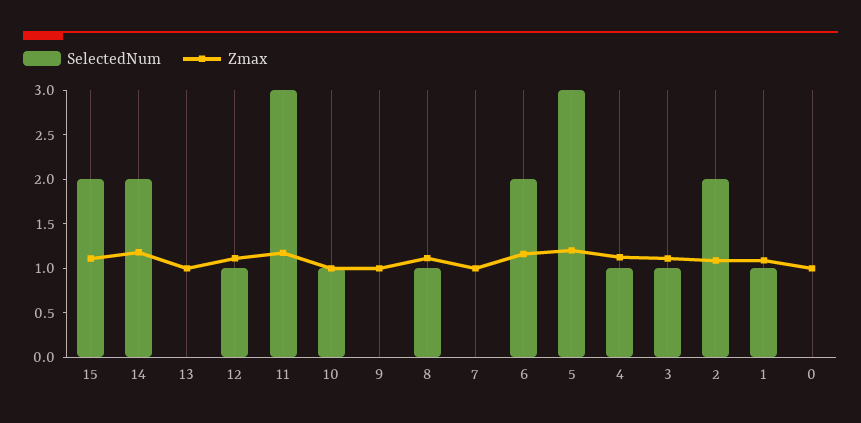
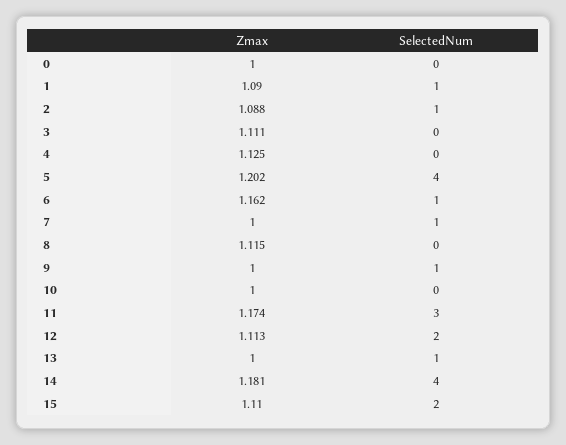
SelectedNum, 14: 2 -> 4
SelectedNum, 13: 0 -> 1
SelectedNum, 12: 1 -> 2
SelectedNum, 10: 1 -> 0
SelectedNum, 9: 0 -> 1
SelectedNum, 8: 1 -> 0
SelectedNum, 7: 0 -> 1
SelectedNum, 6: 2 -> 1
SelectedNum, 5: 3 -> 4
SelectedNum, 4: 1 -> 0
SelectedNum, 3: 1 -> 0
SelectedNum, 2: 2 -> 1

